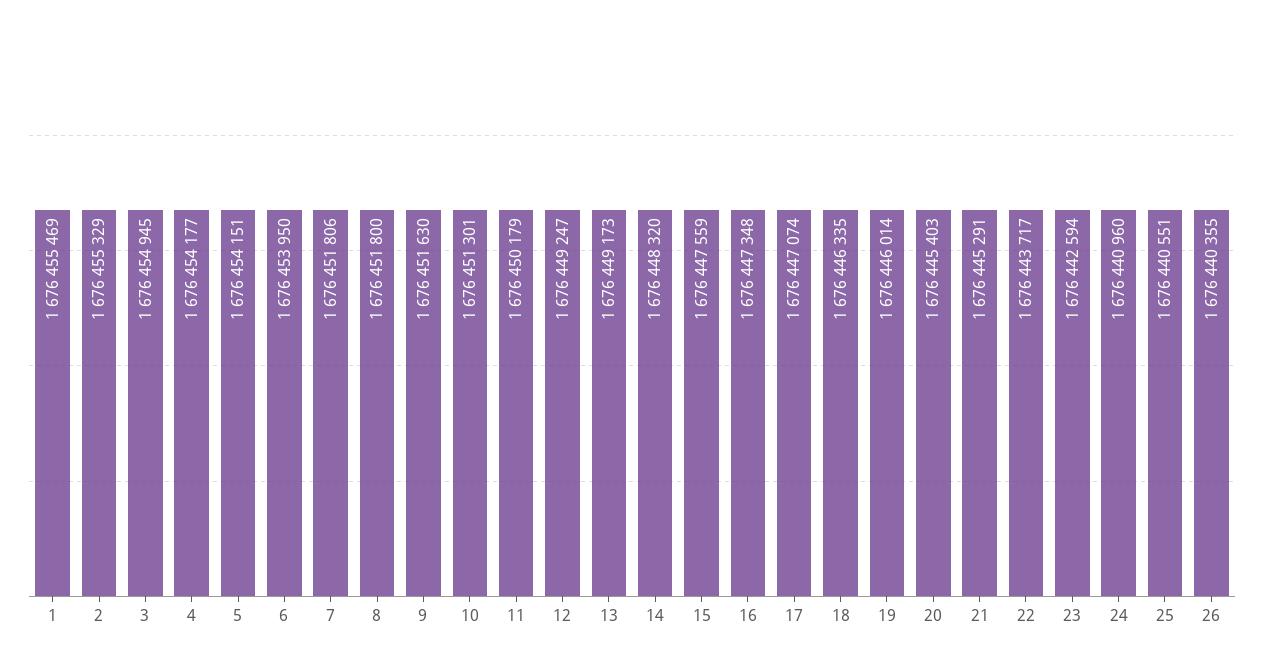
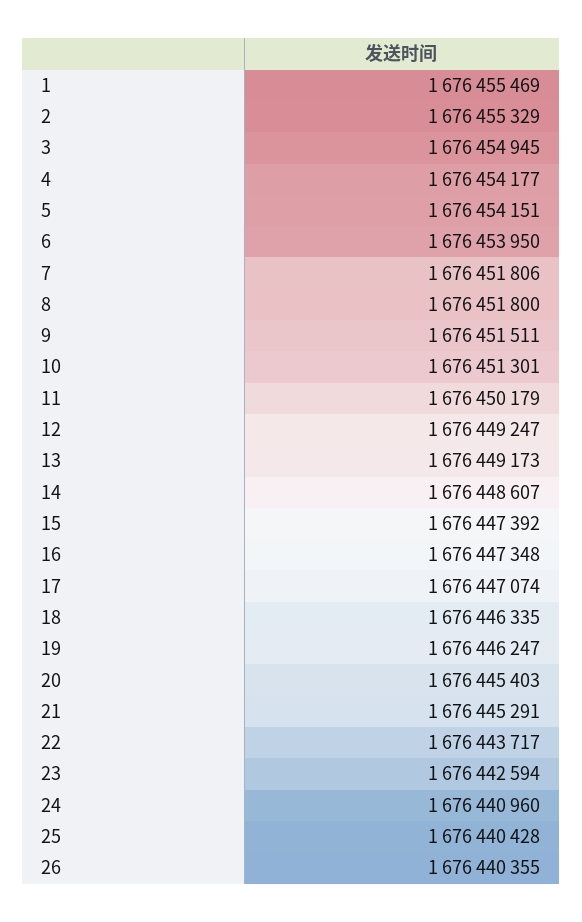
9: 1676451630 -> 1676451511
14: 1676448320 -> 1676448607
15: 1676447559 -> 1676447392
19: 1676446014 -> 1676446247
25: 1676440551 -> 1676440428

